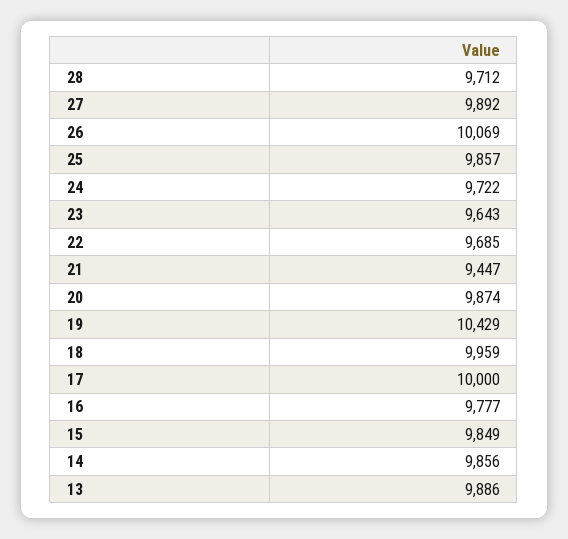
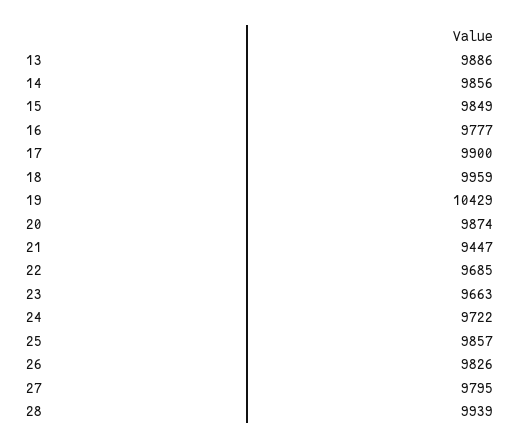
28: 9712 -> 9939
27: 9892 -> 9795
26: 10069 -> 9826
23: 9643 -> 9663
17: 10000 -> 9900

